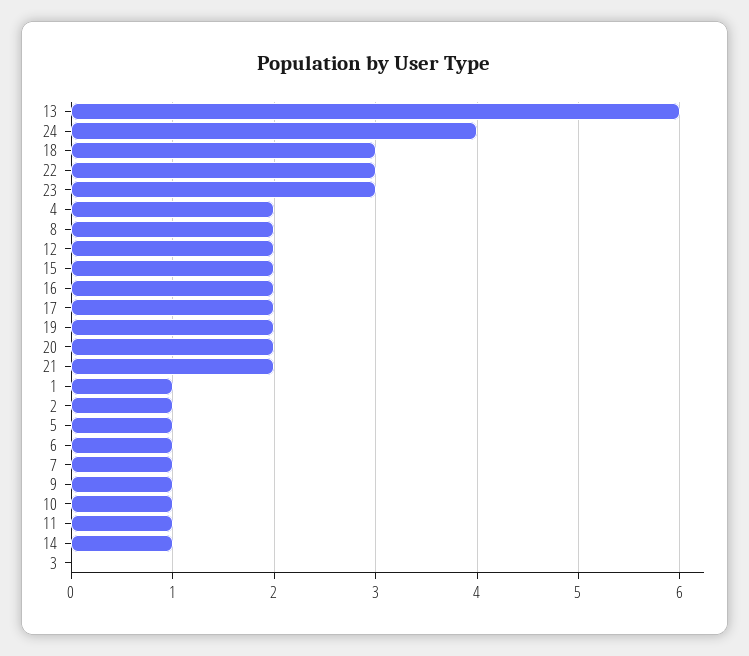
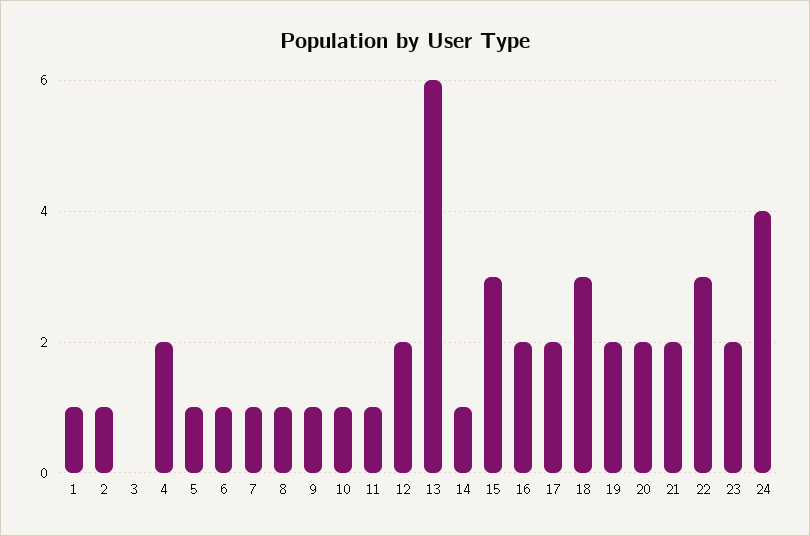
23: 3 -> 2
8: 2 -> 1
15: 2 -> 3

